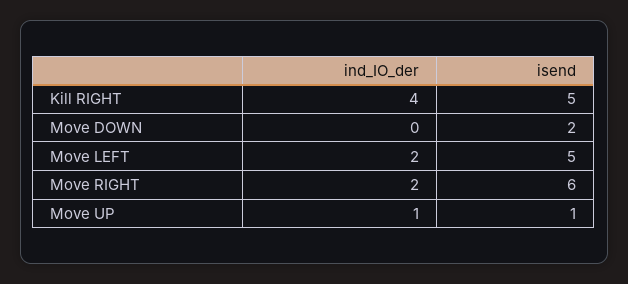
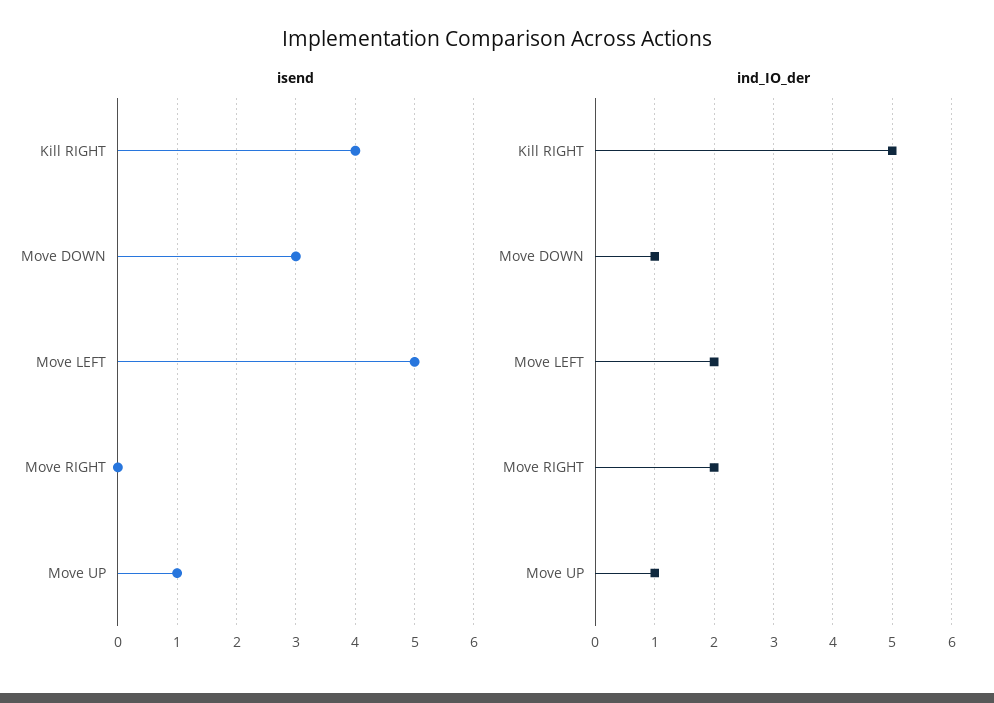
ind_IO_der, Kill RIGHT: 4 -> 5
isend, Kill RIGHT: 5 -> 4
ind_IO_der, Move DOWN: 0 -> 1
isend, Move DOWN: 2 -> 3
isend, Move RIGHT: 6 -> 0

